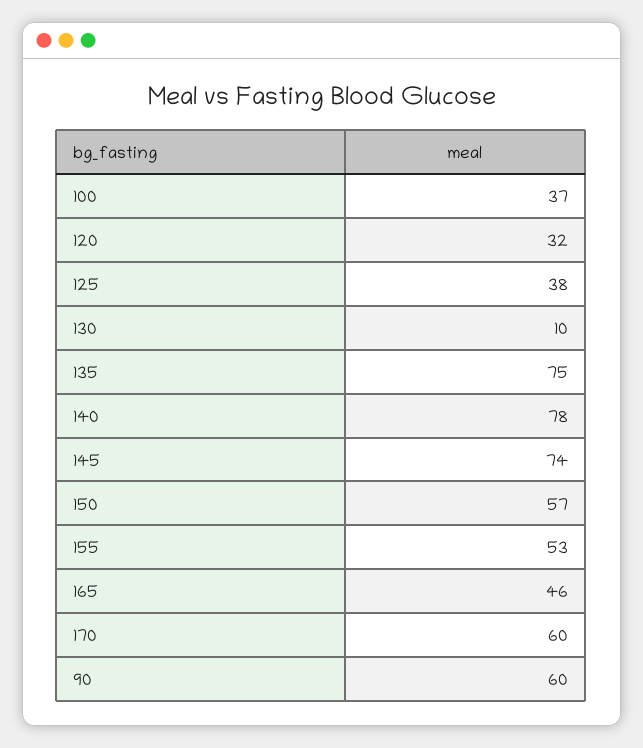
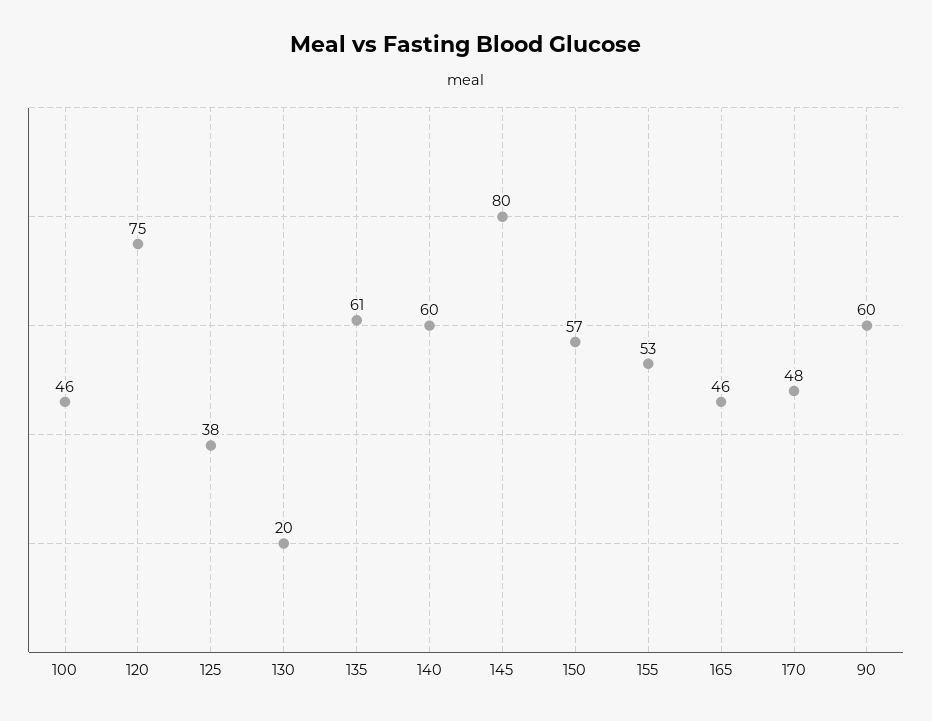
100: 37 -> 46
120: 32 -> 75
130: 10 -> 20
135: 75 -> 61
140: 78 -> 60
145: 74 -> 80
170: 60 -> 48

